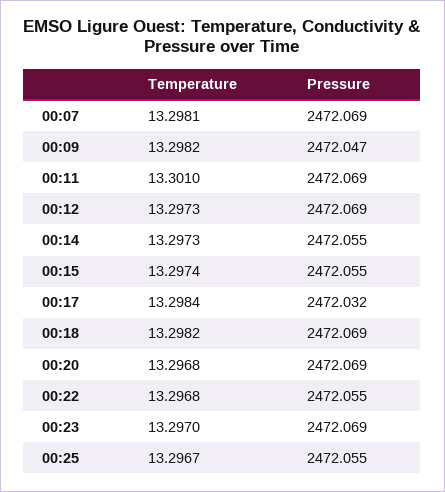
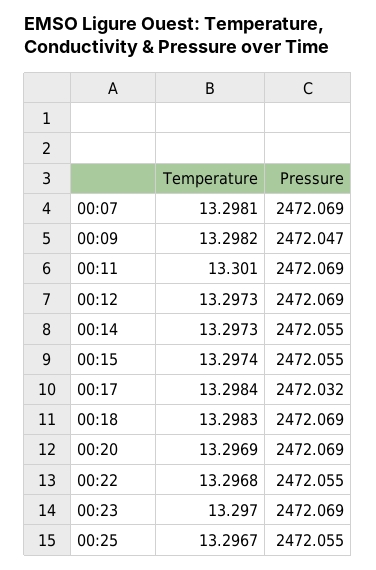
Temperature, 00:18: 13.2982 -> 13.2983
Temperature, 00:20: 13.2968 -> 13.2969

